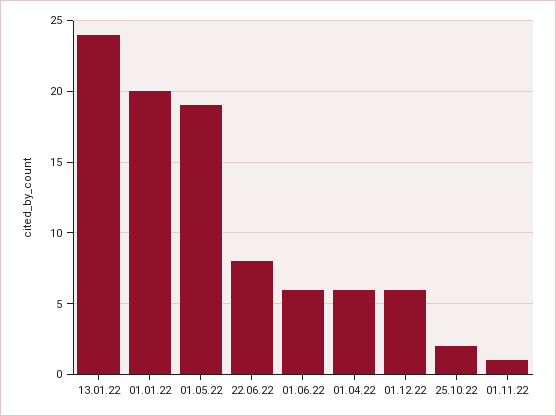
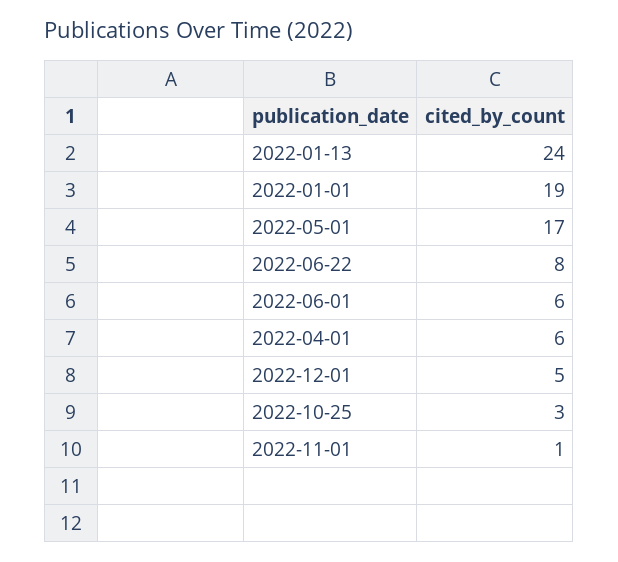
01.01.22: 20 -> 19
01.05.22: 19 -> 17
01.12.22: 6 -> 5
25.10.22: 2 -> 3

